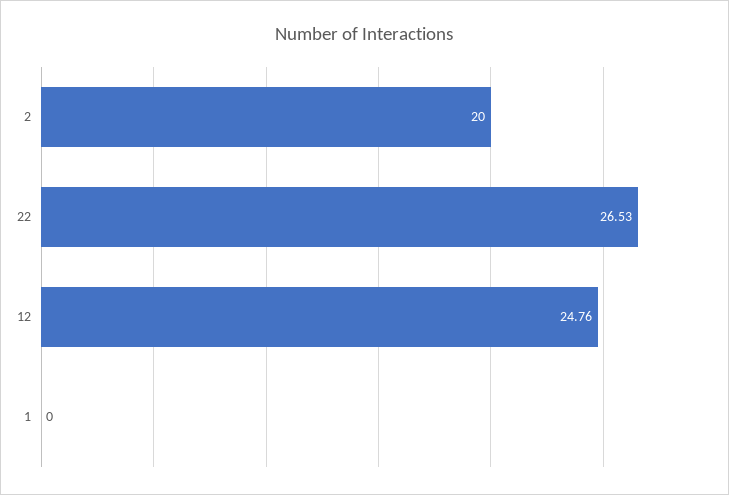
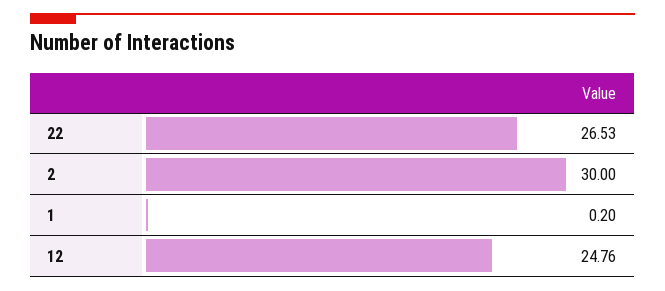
2: 20 -> 30
1: 0 -> 0.2

